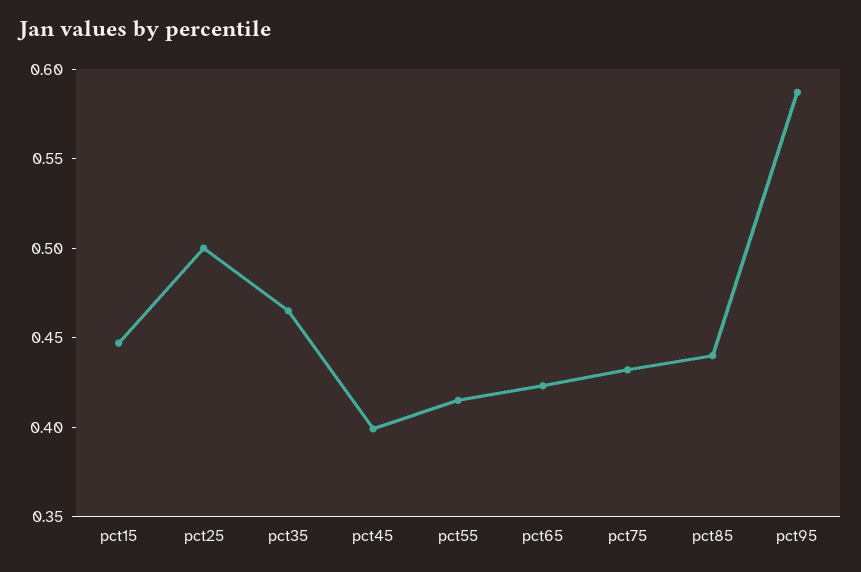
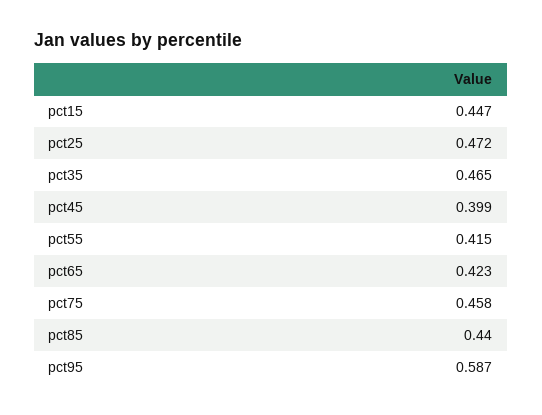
pct25: 0.5 -> 0.472
pct75: 0.43 -> 0.458

